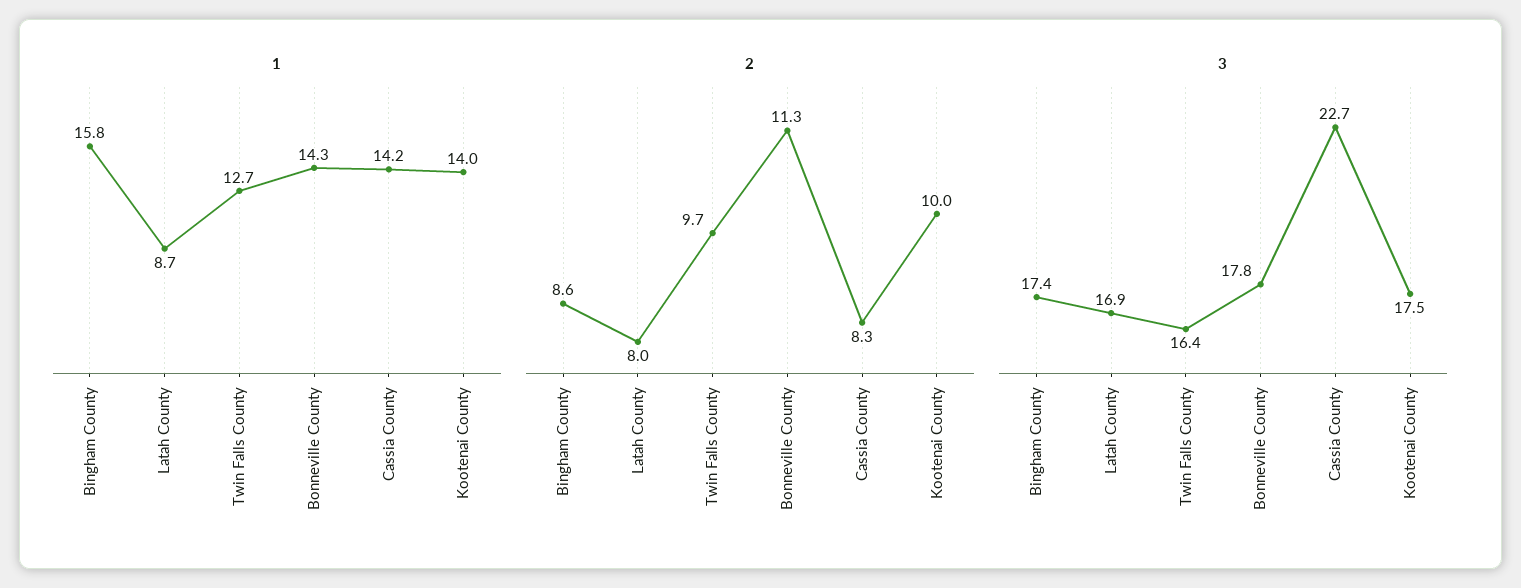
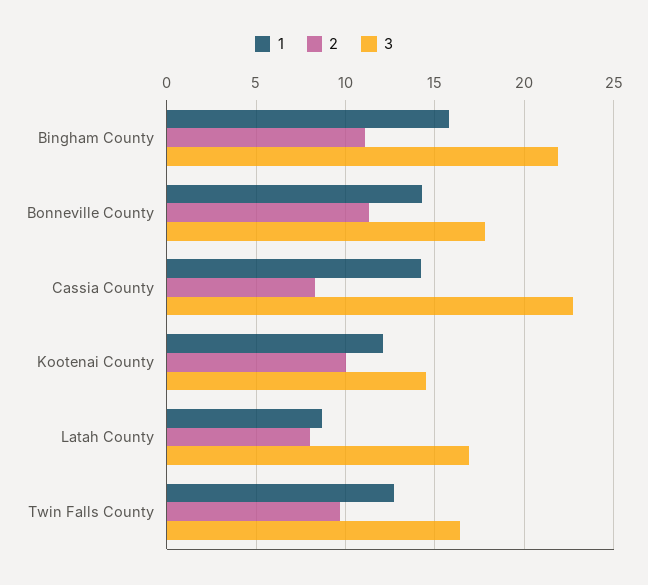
1, Kootenai County: 14 -> 12
2, Bingham County: 8.6 -> 11
3, Bingham County: 17.4 -> 22
3, Kootenai County: 17.5 -> 14.5

